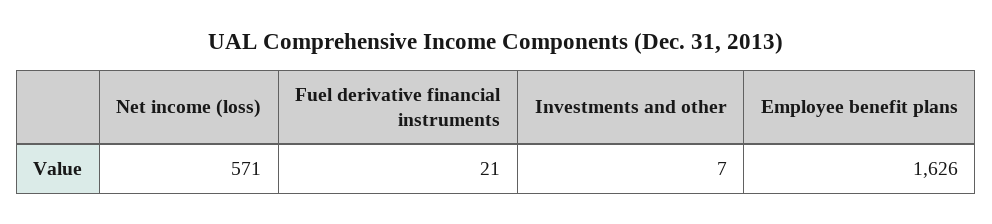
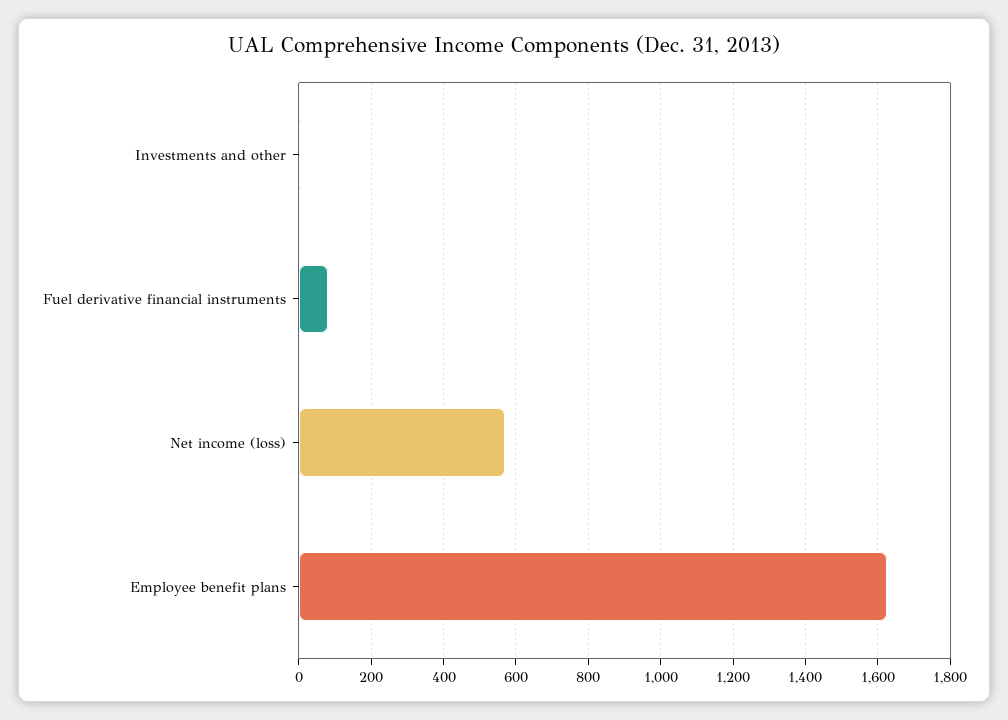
Fuel derivative financial instruments: 21 -> 80

